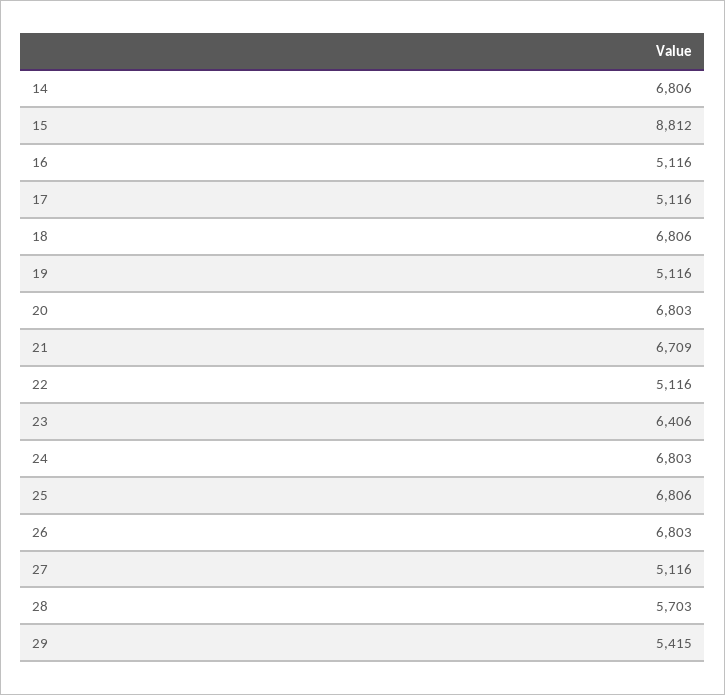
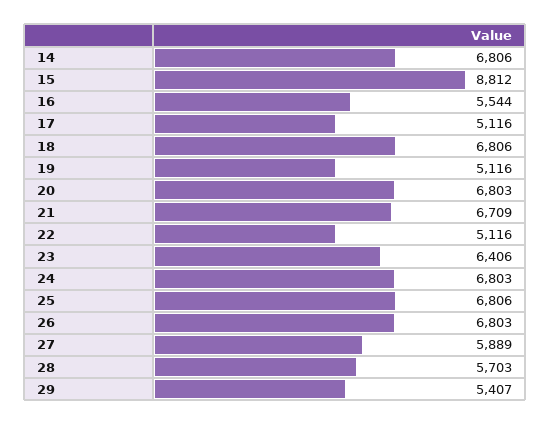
16: 5116 -> 5544
27: 5116 -> 5889
29: 5415 -> 5407

